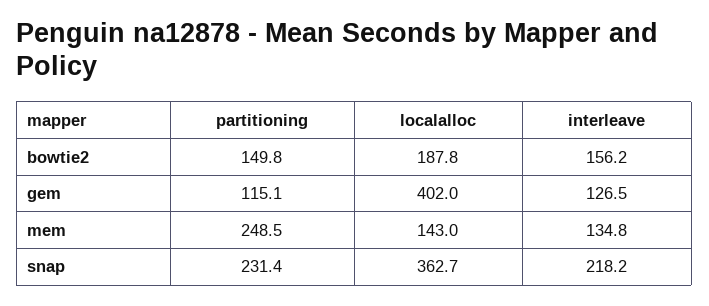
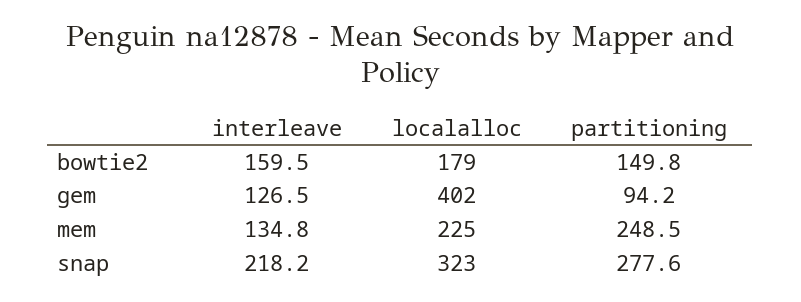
localalloc, bowtie2: 187.8 -> 179
interleave, bowtie2: 156.2 -> 159.5
partitioning, gem: 115.1 -> 94.2
localalloc, mem: 143 -> 225
partitioning, snap: 231.4 -> 277.6
localalloc, snap: 362.7 -> 323

